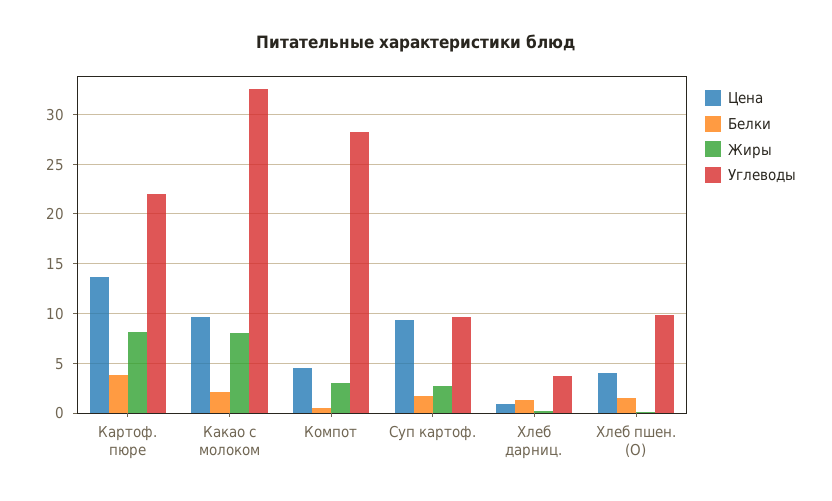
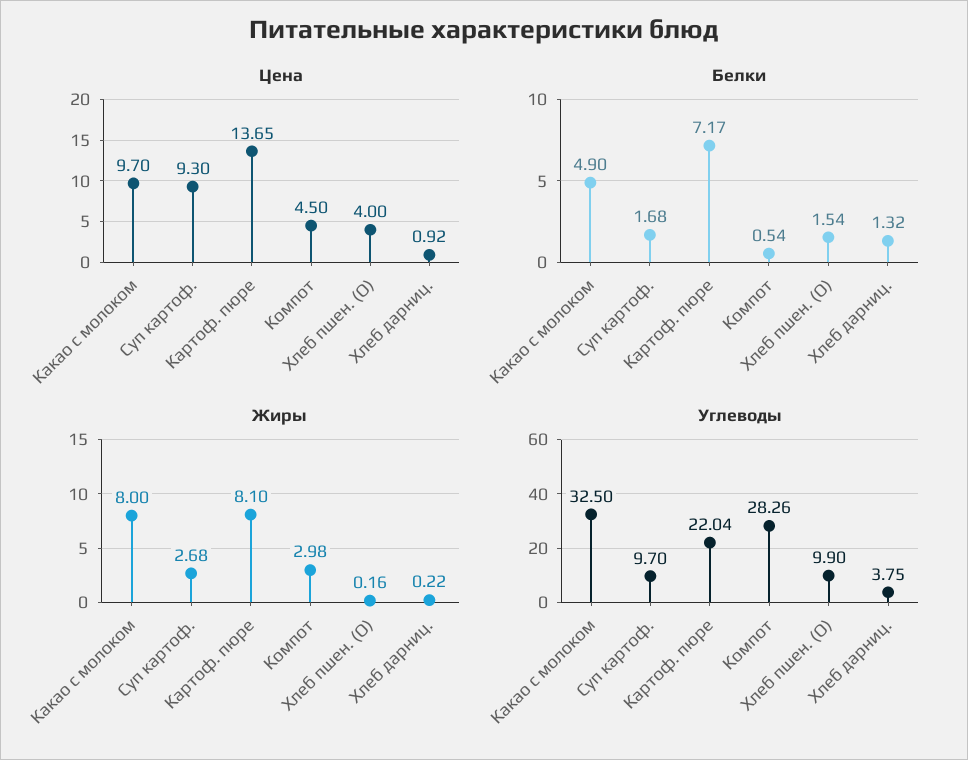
Белки, Картоф. пюре: 4 -> 7.17
Белки, Какао с молоком: 2 -> 4.9

